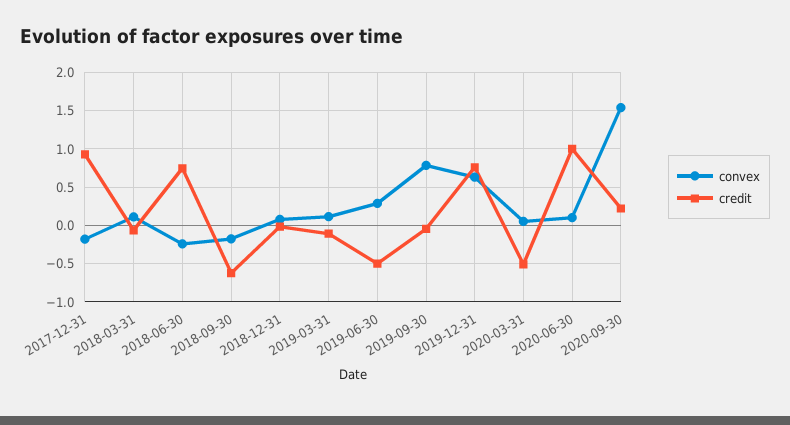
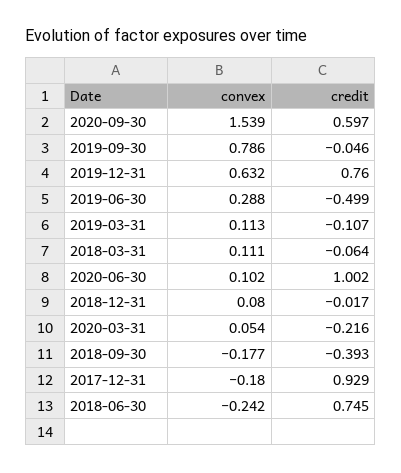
credit, 2018-09-30: -0.6 -> -0.393
credit, 2020-03-31: -0.5 -> -0.216
credit, 2020-09-30: 0.2 -> 0.597

